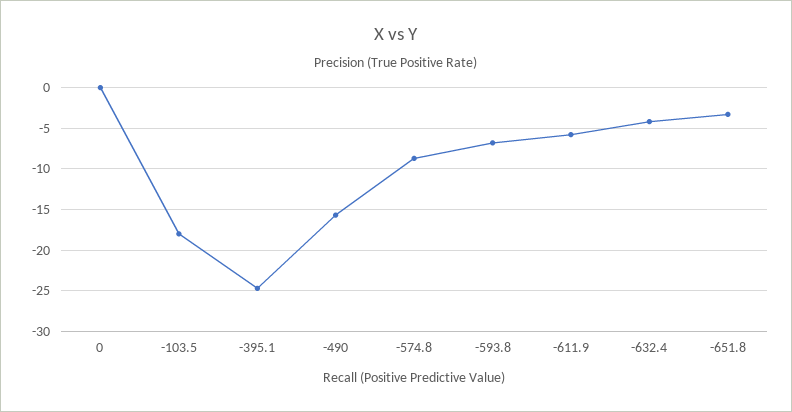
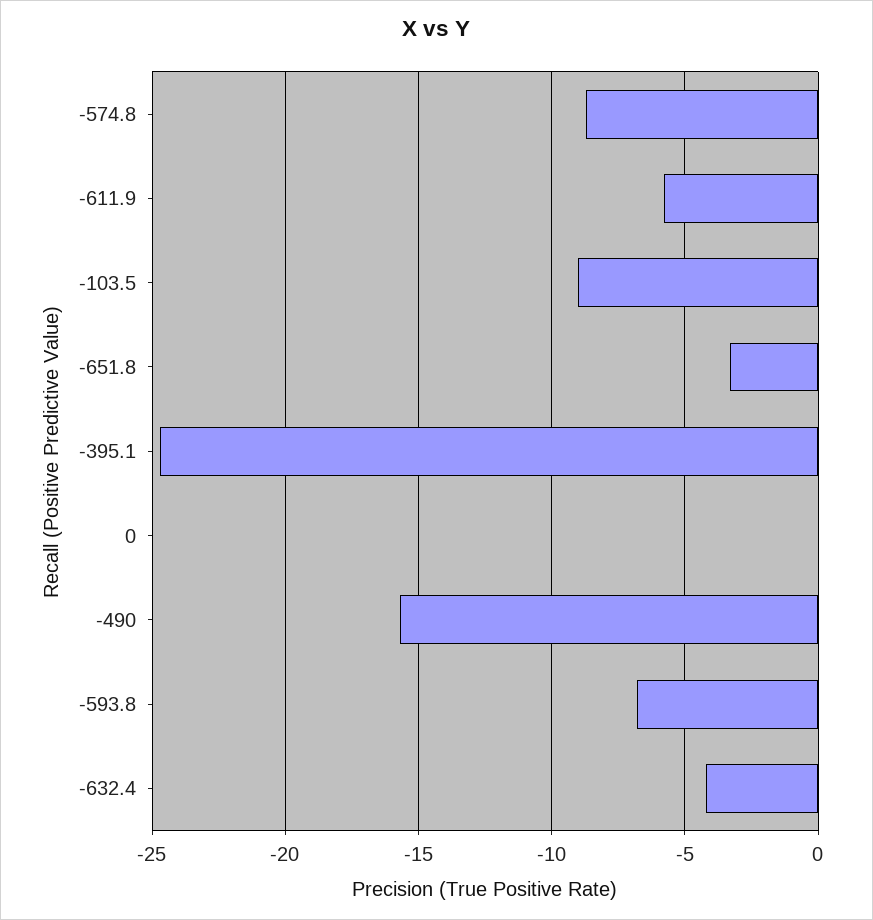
-103.5: -18 -> -9

